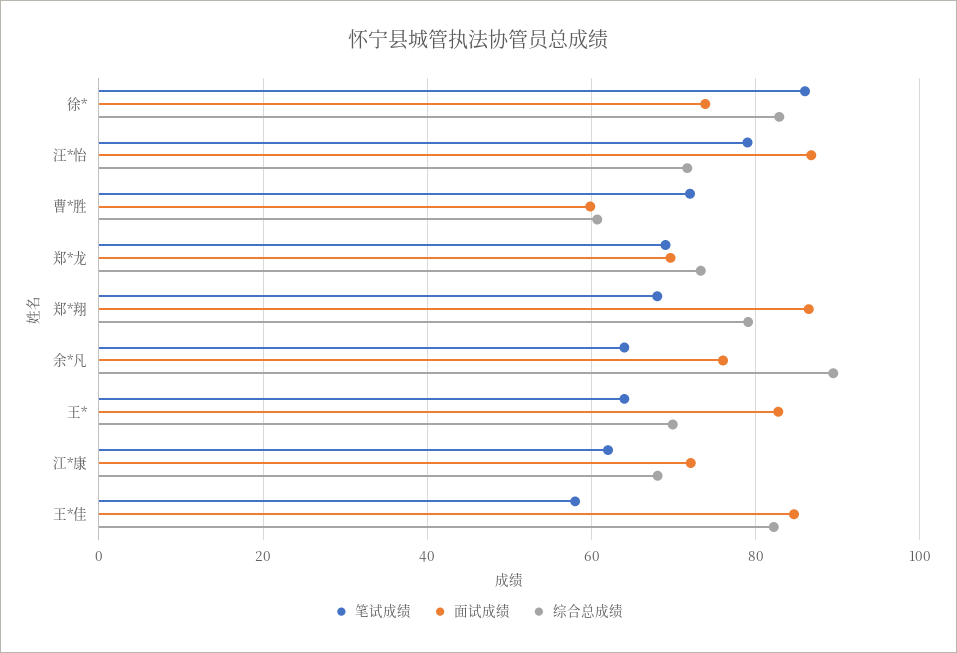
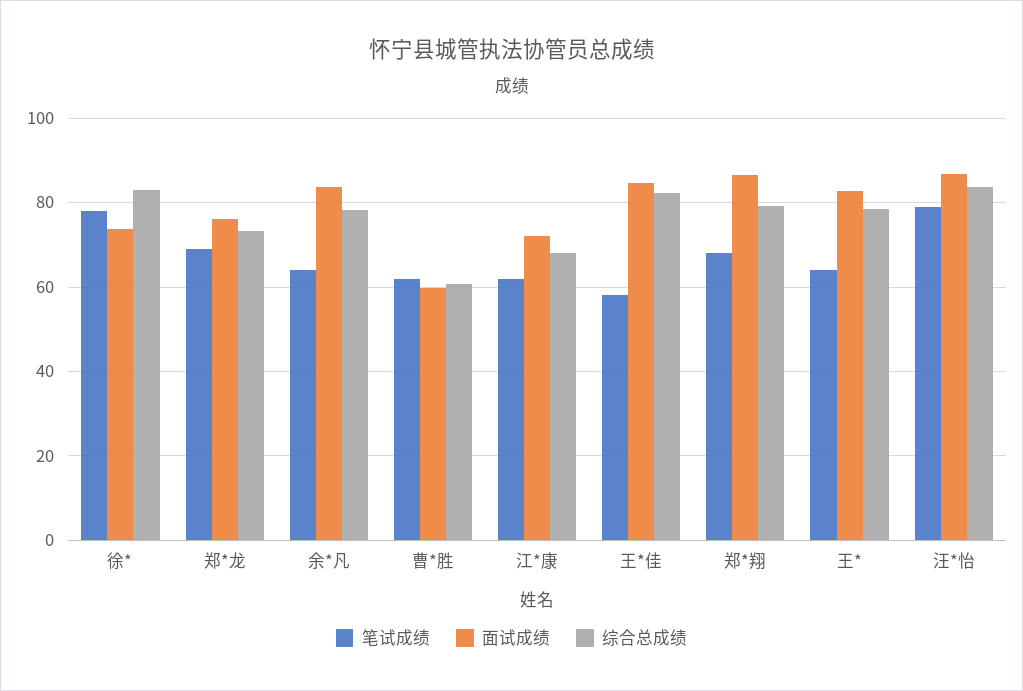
笔试成绩, 徐*: 86 -> 78
综合总成绩, 汪*怡: 72 -> 84
笔试成绩, 曹*胜: 72 -> 62
面试成绩, 郑*龙: 70 -> 76
面试成绩, 余*凡: 76 -> 84
综合总成绩, 余*凡: 90 -> 78
综合总成绩, 王*: 70 -> 78

